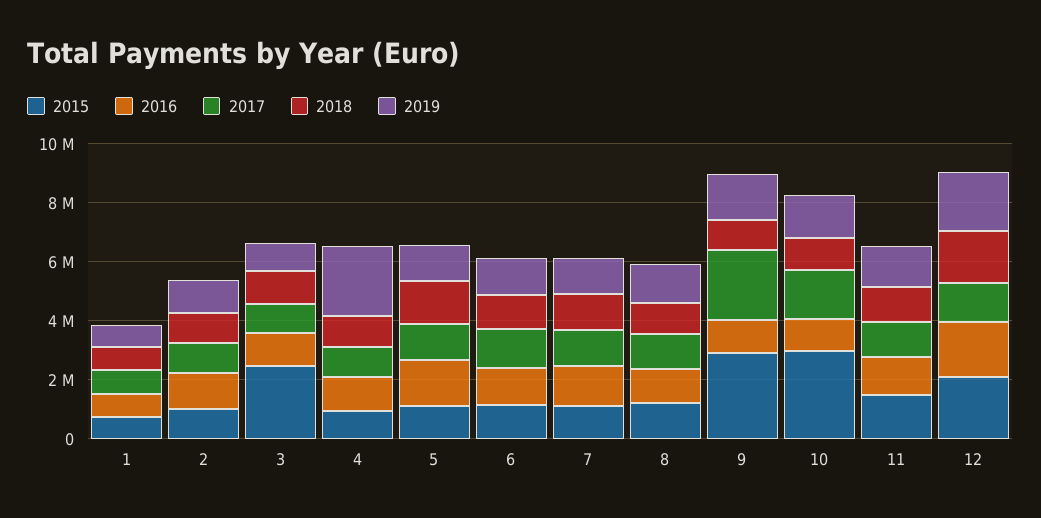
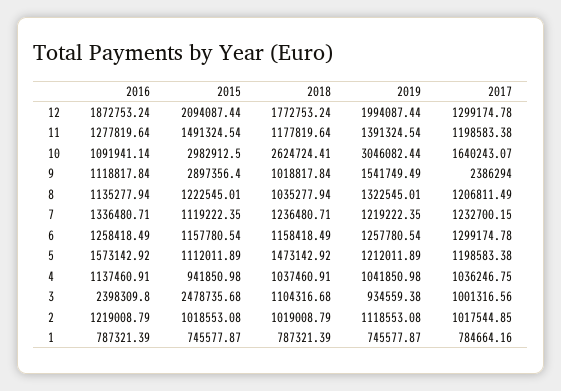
2016, 3: 1000000 -> 2398309.8
2019, 4: 2500000 -> 1041850.98
2018, 10: 1000000 -> 2624724.41
2019, 10: 1500000 -> 3046082.44

